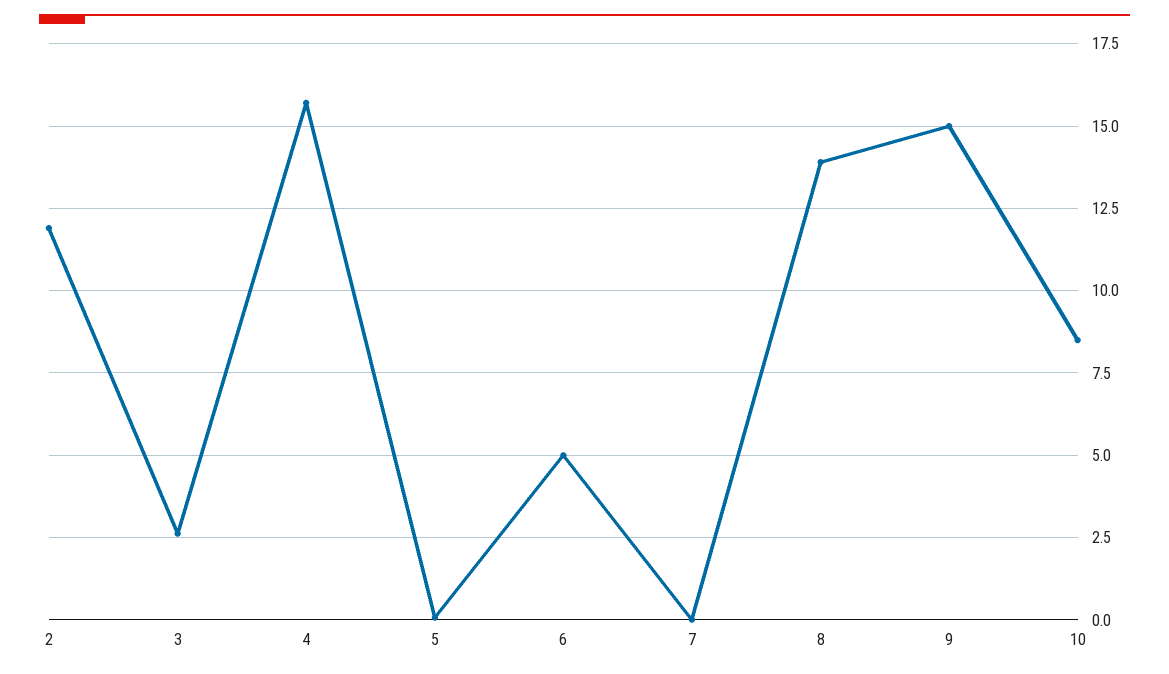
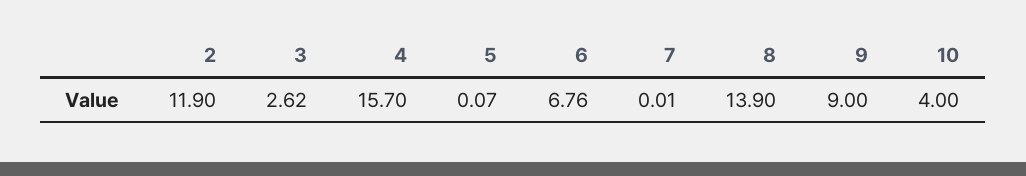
6: 5 -> 6.76
9: 15 -> 9
10: 8.5 -> 4

